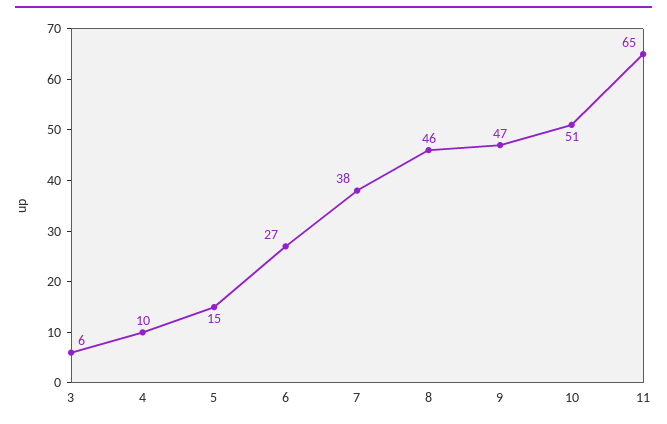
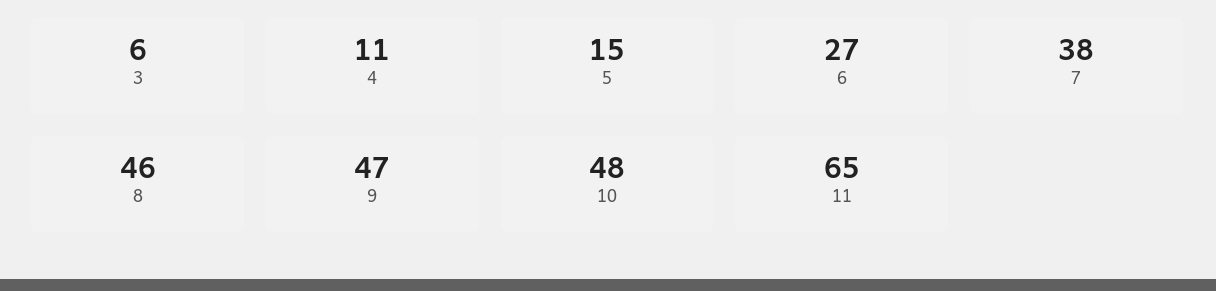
4: 10 -> 11
10: 51 -> 48

